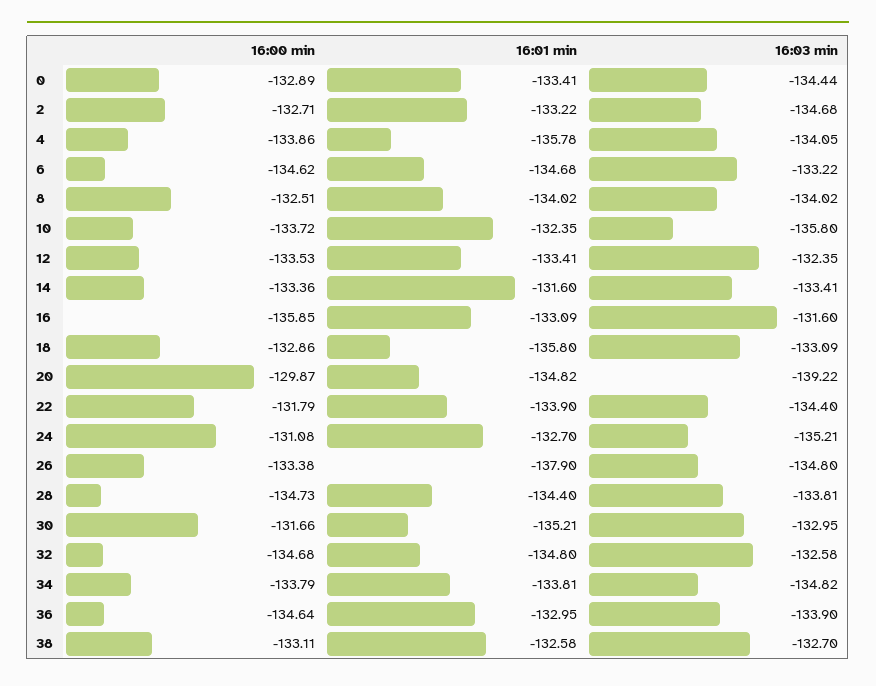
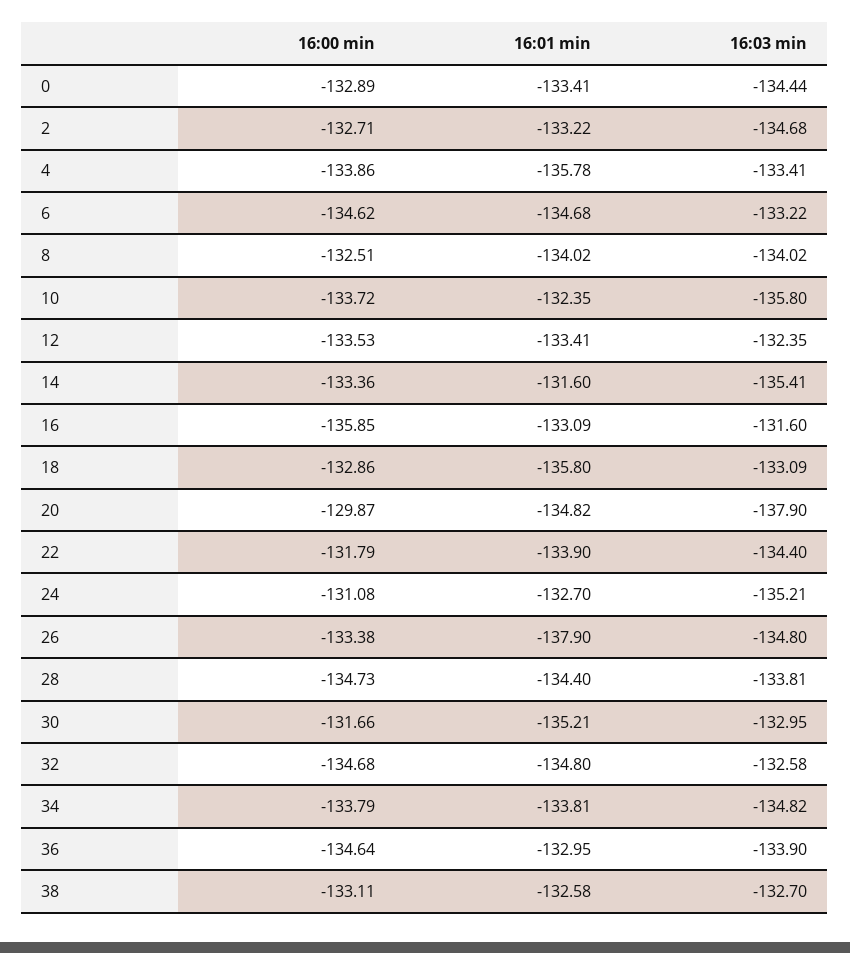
16:03 min, 4: -134.05 -> -133.41
16:03 min, 14: -133.41 -> -135.41
16:03 min, 20: -139.22 -> -137.9

